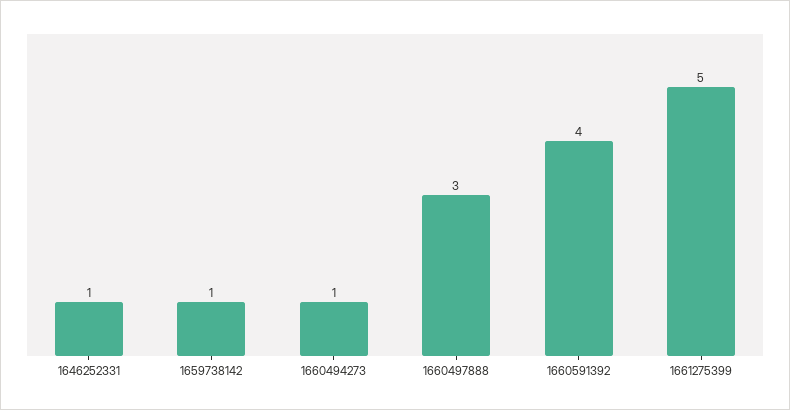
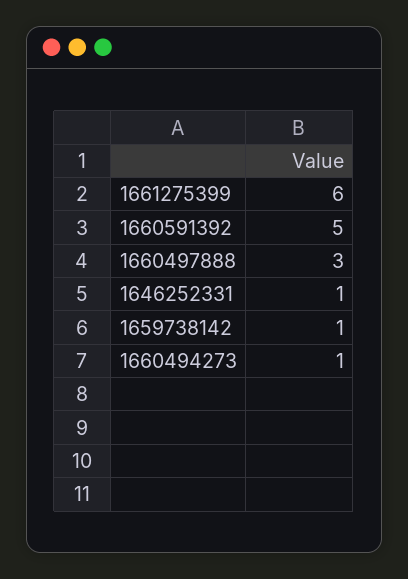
1660591392: 4 -> 5
1661275399: 5 -> 6

